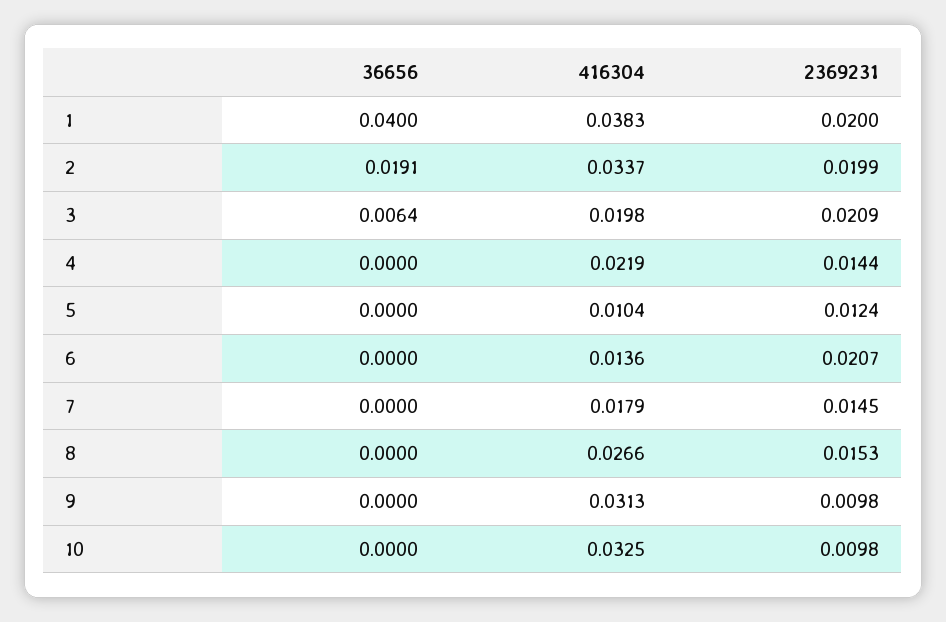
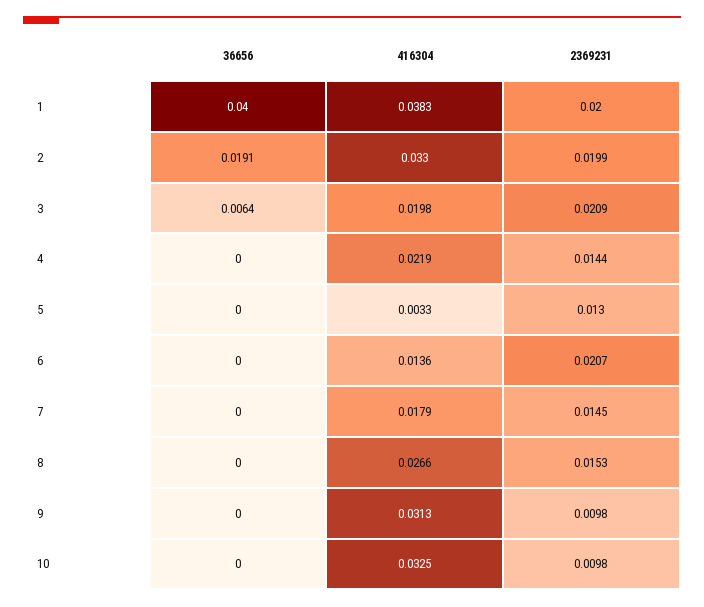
416304, 2: 0.0337 -> 0.033
416304, 5: 0.0104 -> 0.0033
2369231, 5: 0.0124 -> 0.013

